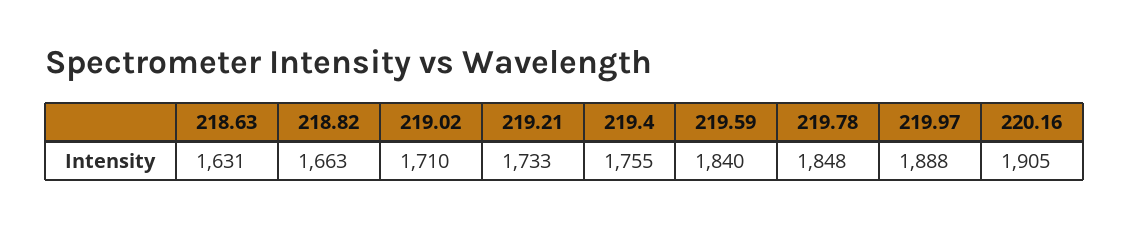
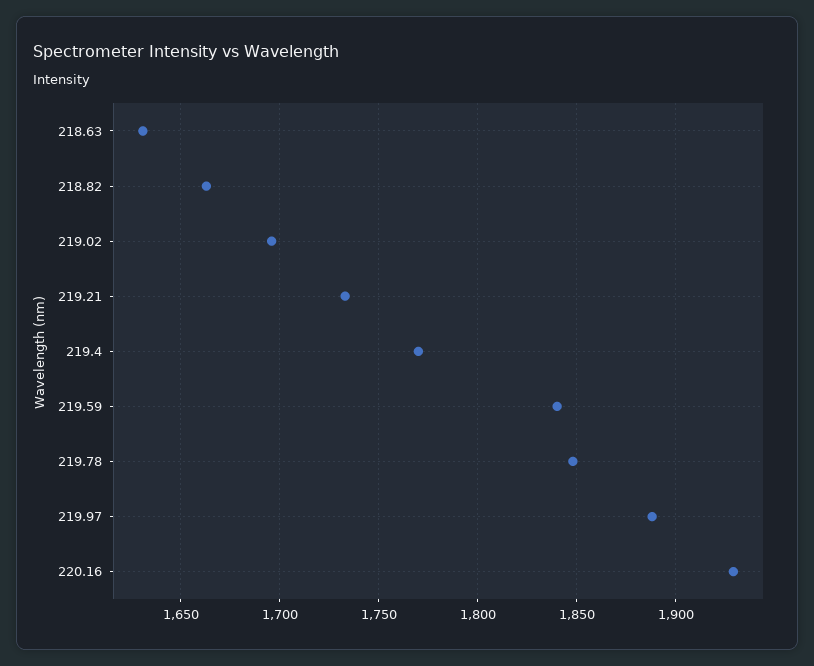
219.02: 1710 -> 1695
219.4: 1755 -> 1770
220.16: 1905 -> 1930

